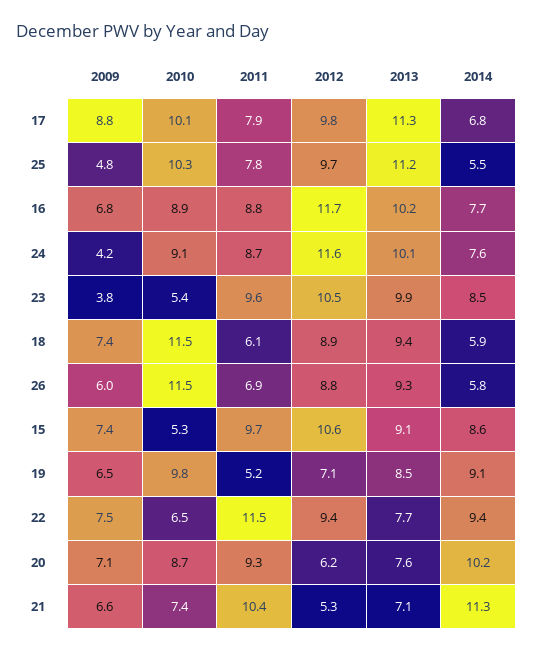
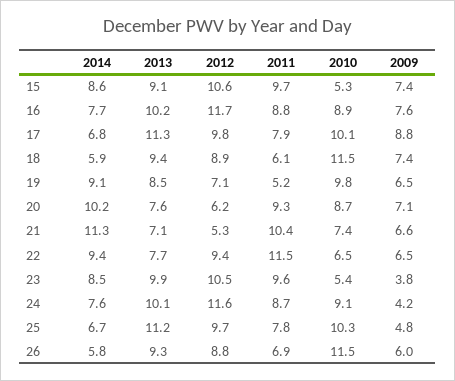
2014, 25: 5.5 -> 6.7
2009, 16: 6.8 -> 7.6
2009, 22: 7.5 -> 6.5

